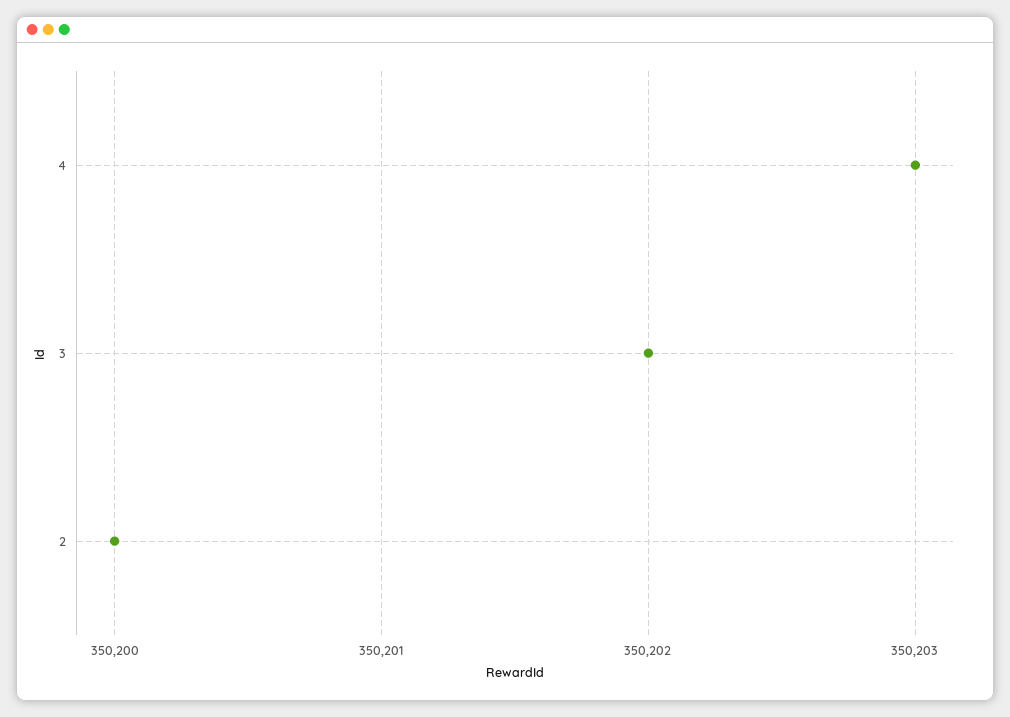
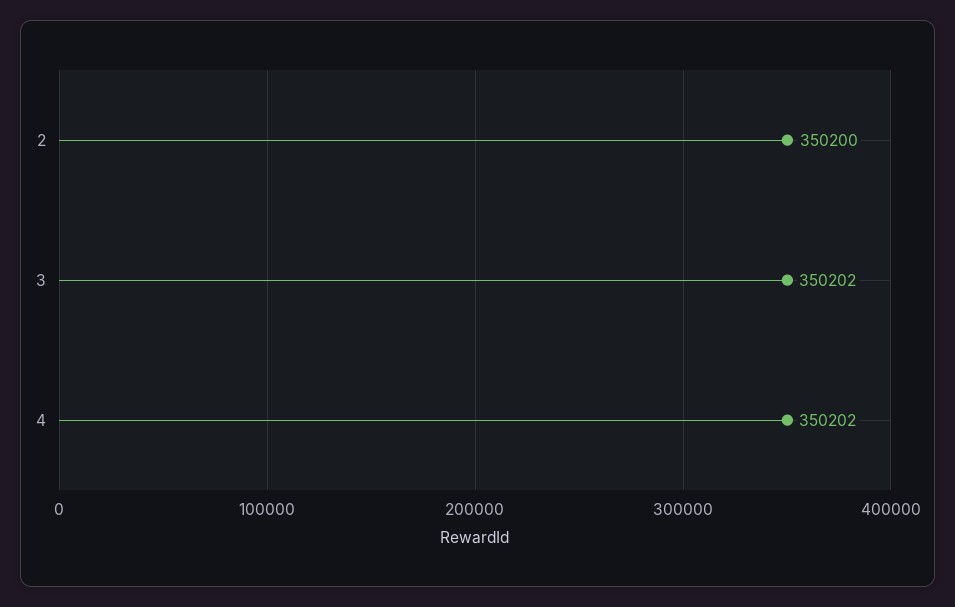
4: 350203 -> 350202

